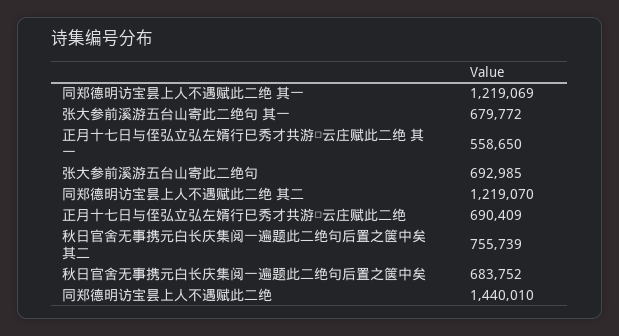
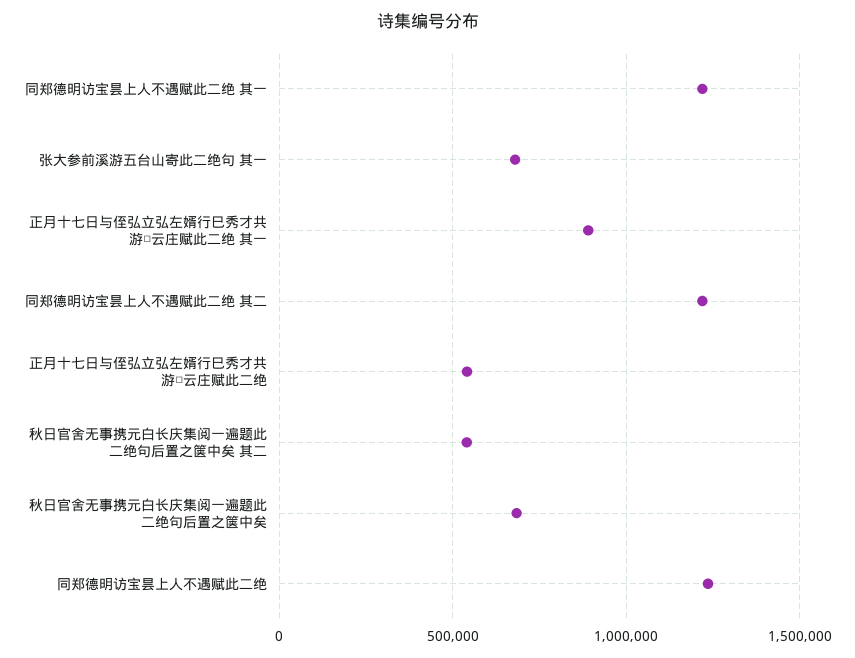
正月十七日与侄弘立弘左婿行巳秀才共游□云庄赋此二绝 其一: 558650 -> 900000
张大参前溪游五台山寄此二绝句: 692985 -> none
正月十七日与侄弘立弘左婿行巳秀才共游□云庄赋此二绝: 690409 -> 550000
秋日官舍无事携元白长庆集阅一遍题此二绝句后置之箧中矣 其二: 755739 -> 550000
同郑德明访宝昙上人不遇赋此二绝: 1440010 -> 1250000

